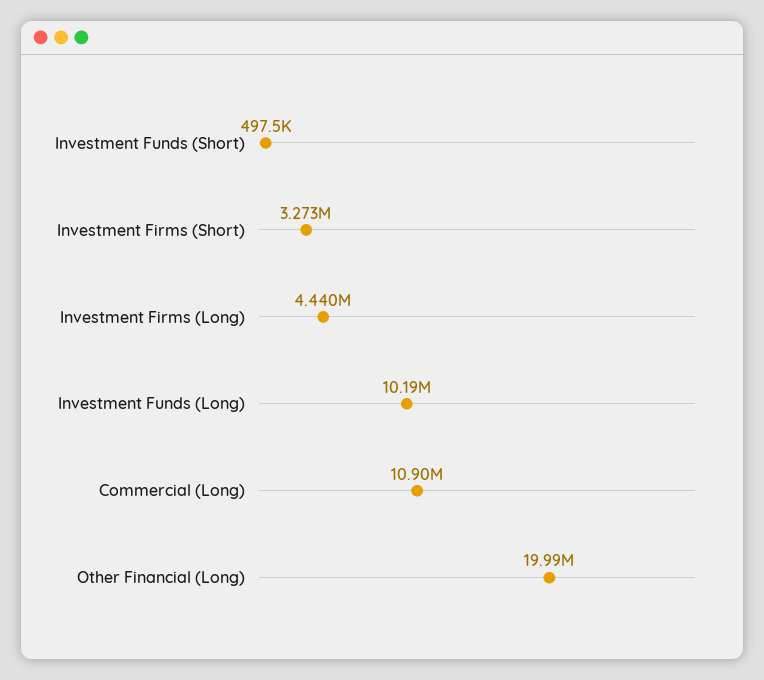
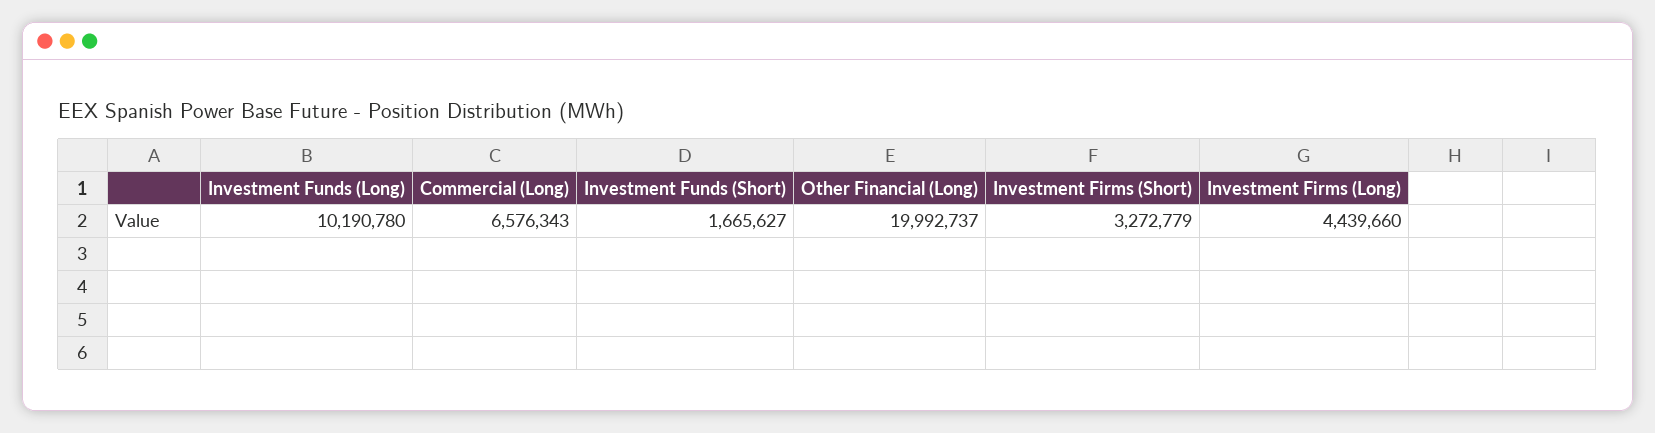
Investment Funds (Short): 497500 -> 1665627
Commercial (Long): 10900000 -> 6576343

